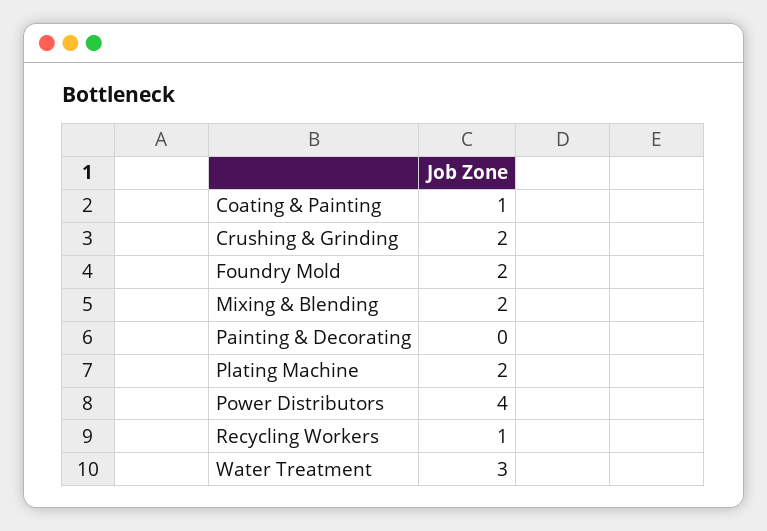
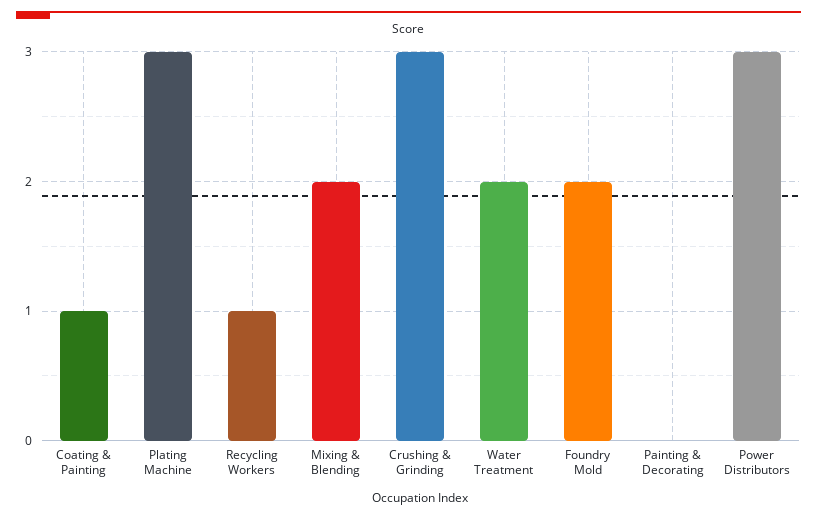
Crushing & Grinding: 2 -> 3
Plating Machine: 2 -> 3
Power Distributors: 4 -> 3
Water Treatment: 3 -> 2

